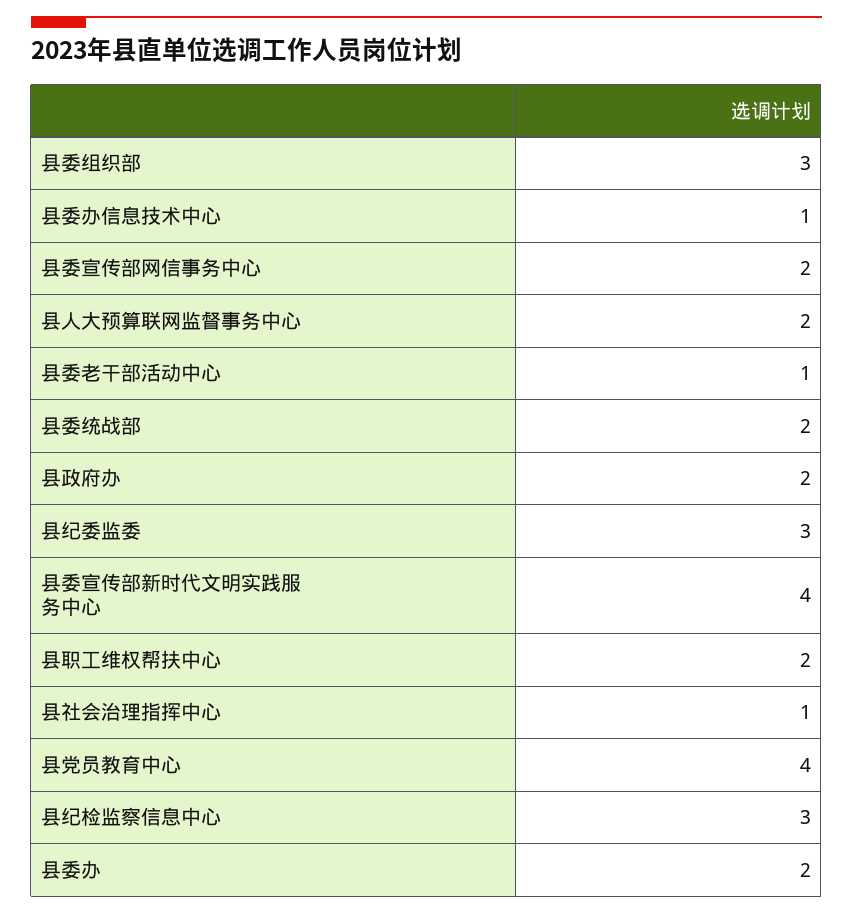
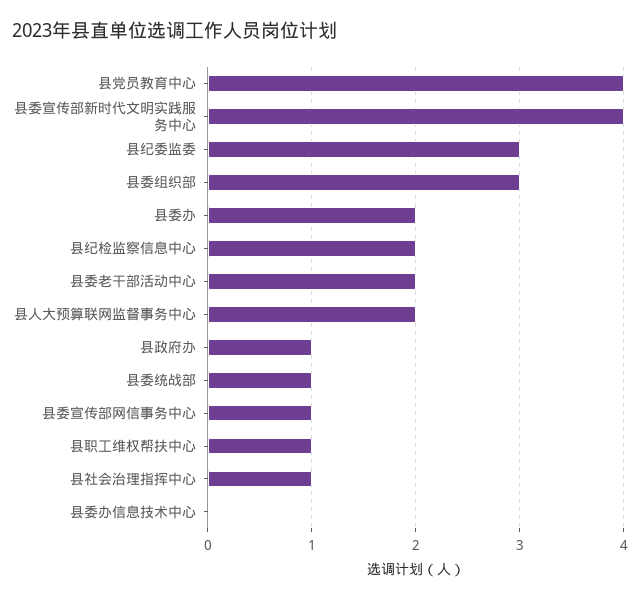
县委办信息技术中心: 1 -> 0
县委宣传部网信事务中心: 2 -> 1
县委老干部活动中心: 1 -> 2
县委统战部: 2 -> 1
县政府办: 2 -> 1
县职工维权帮扶中心: 2 -> 1
县纪检监察信息中心: 3 -> 2

